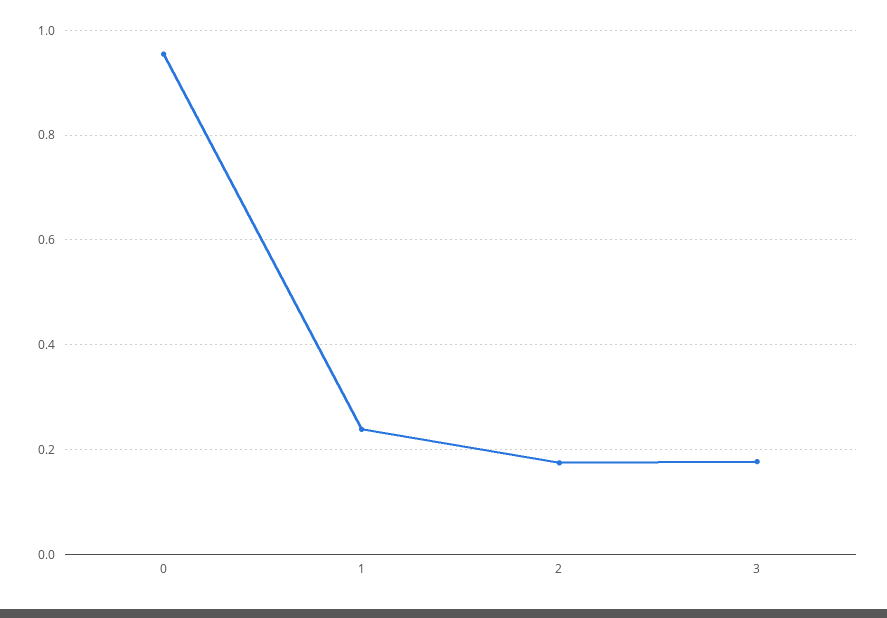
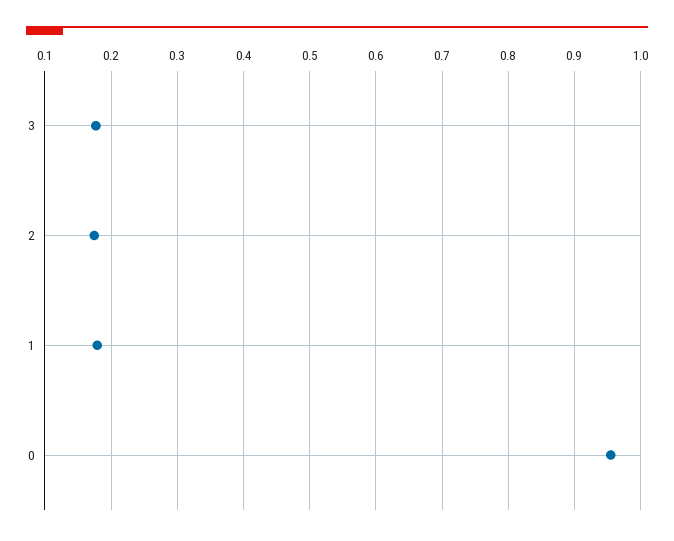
1: 0.24 -> 0.18

